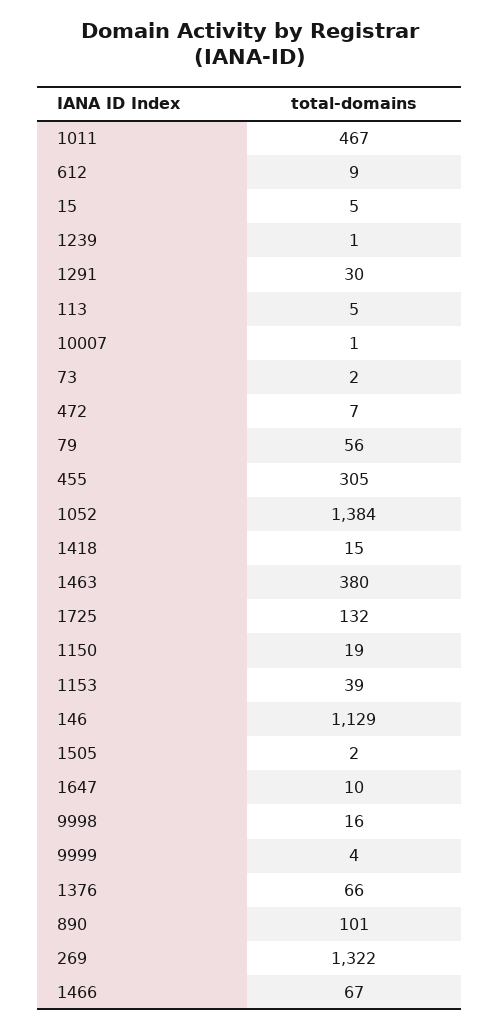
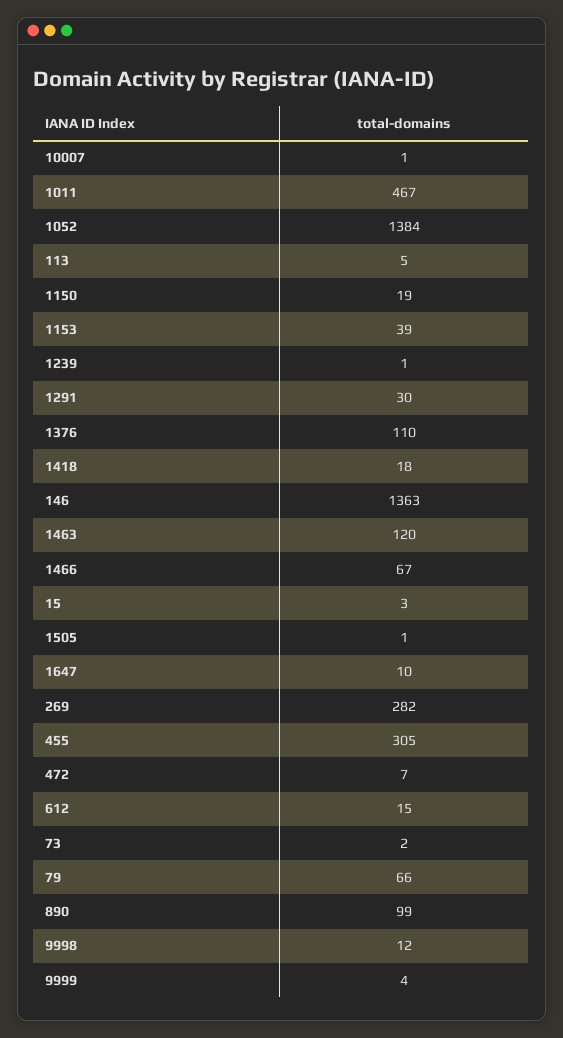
612: 9 -> 15
15: 5 -> 3
79: 56 -> 66
1418: 15 -> 18
1463: 380 -> 120
1725: 132 -> none
146: 1129 -> 1363
1505: 2 -> 1
9998: 16 -> 12
1376: 66 -> 110
890: 101 -> 99
269: 1322 -> 282

